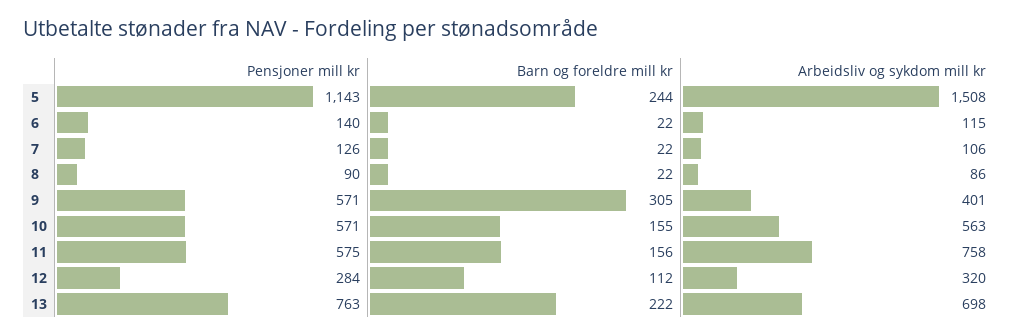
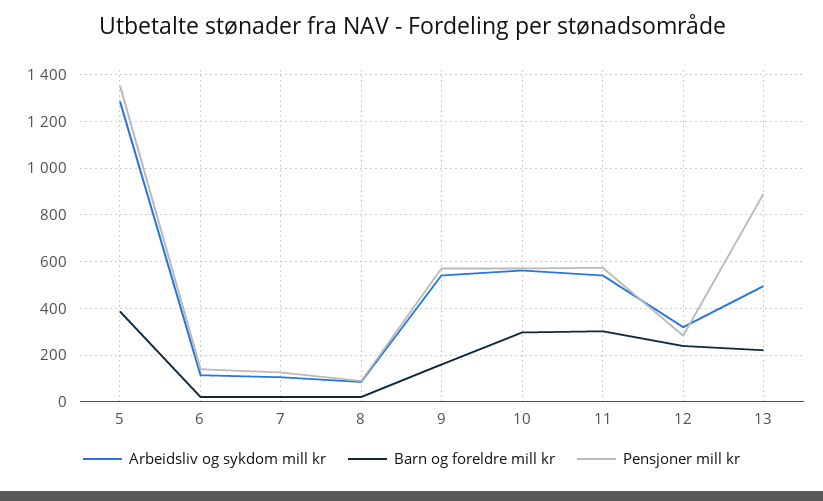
Pensjoner mill kr, 5: 1143 -> 1350
Barn og foreldre mill kr, 5: 244 -> 400
Arbeidsliv og sykdom mill kr, 5: 1508 -> 1300
Barn og foreldre mill kr, 9: 305 -> 150
Arbeidsliv og sykdom mill kr, 9: 401 -> 550
Barn og foreldre mill kr, 10: 155 -> 300
Barn og foreldre mill kr, 11: 156 -> 300
Arbeidsliv og sykdom mill kr, 11: 758 -> 550
Barn og foreldre mill kr, 12: 112 -> 250
Pensjoner mill kr, 13: 763 -> 900
Arbeidsliv og sykdom mill kr, 13: 698 -> 500

